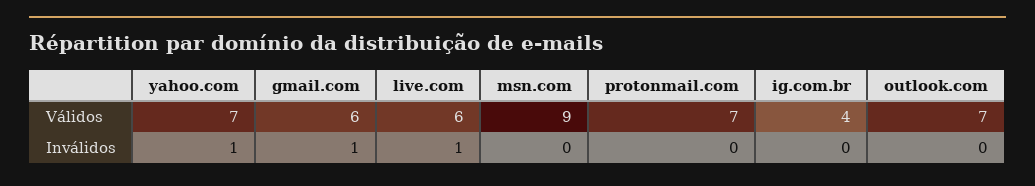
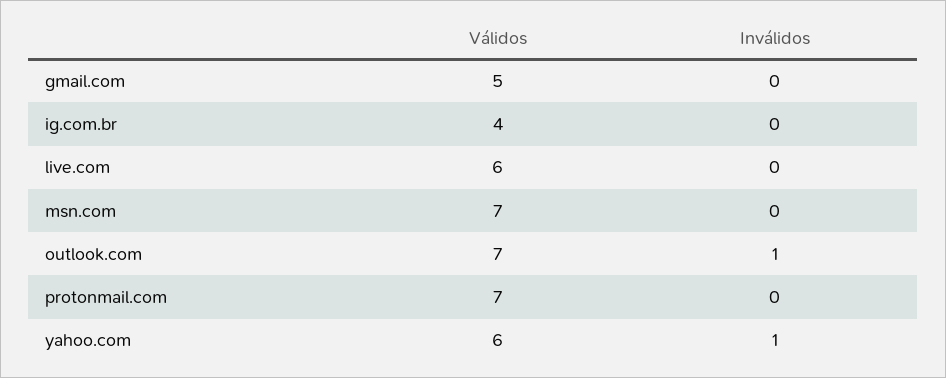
yahoo.com, Válidos: 7 -> 6
gmail.com, Válidos: 6 -> 5
msn.com, Válidos: 9 -> 7
gmail.com, Inválidos: 1 -> 0
live.com, Inválidos: 1 -> 0
outlook.com, Inválidos: 0 -> 1

